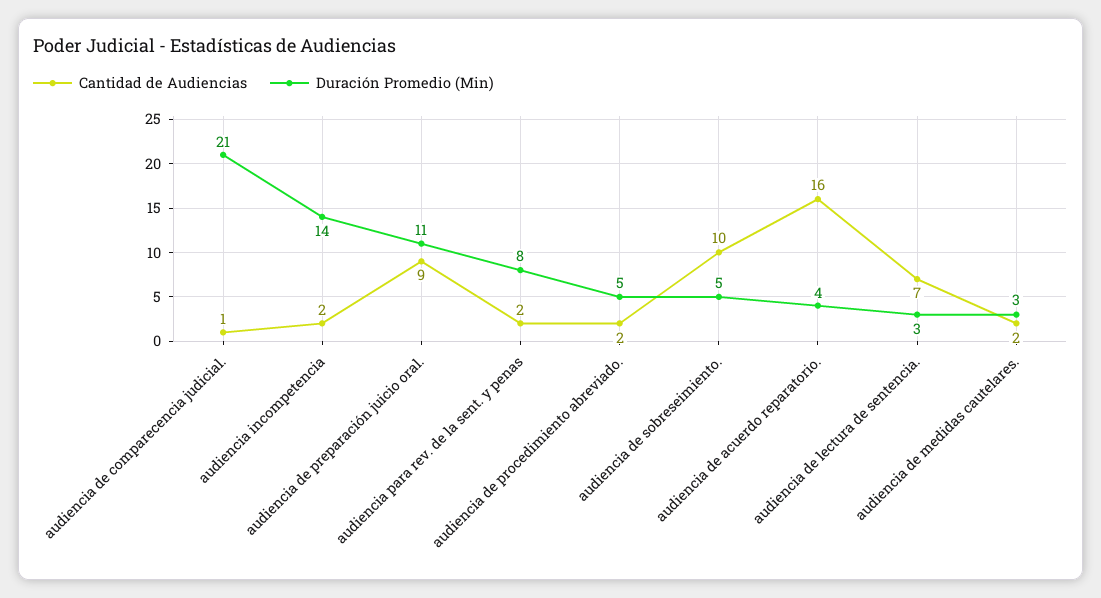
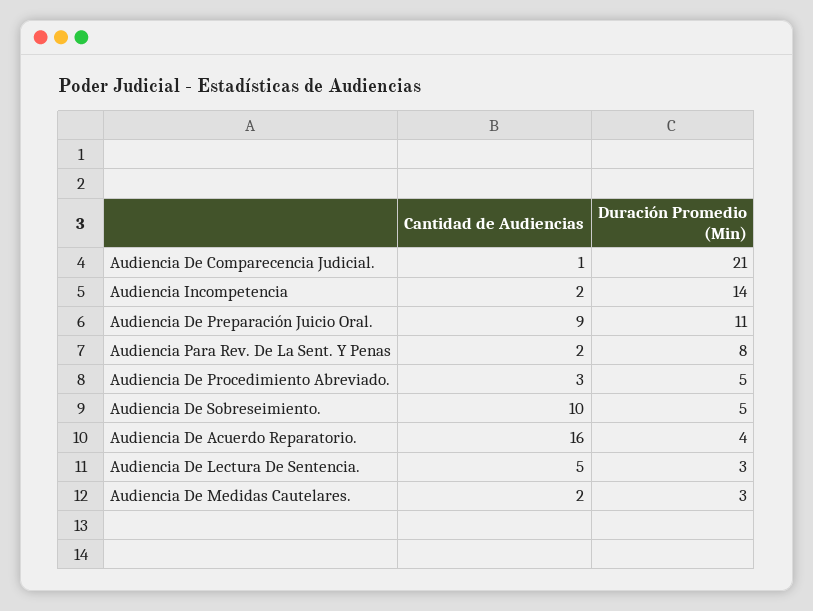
Cantidad de Audiencias, audiencia de procedimiento abreviado.: 2 -> 3
Cantidad de Audiencias, audiencia de lectura de sentencia.: 7 -> 5

